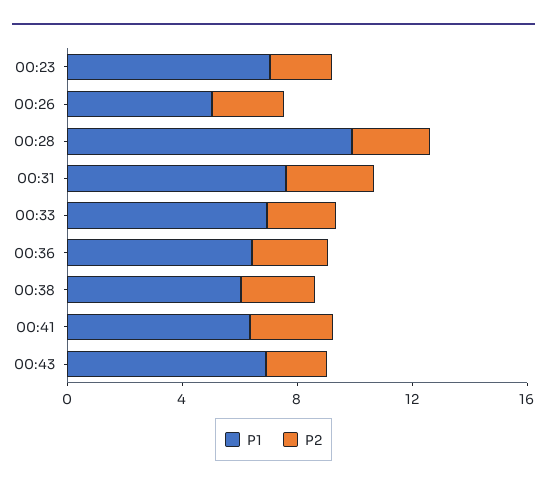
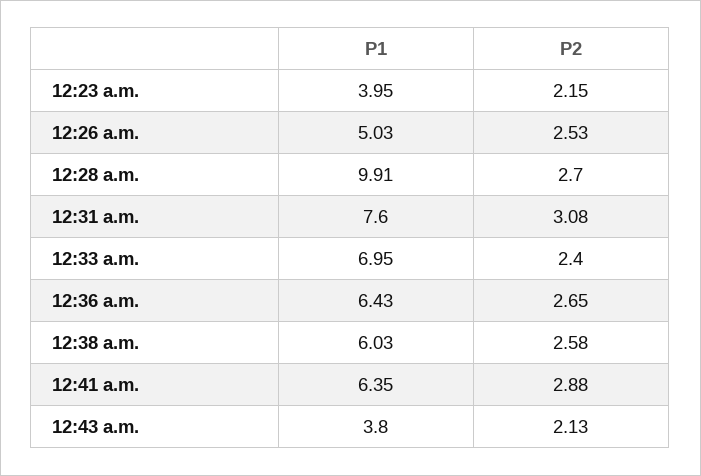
P1, 00:23: 7 -> 3.95
P1, 00:43: 7 -> 3.8

